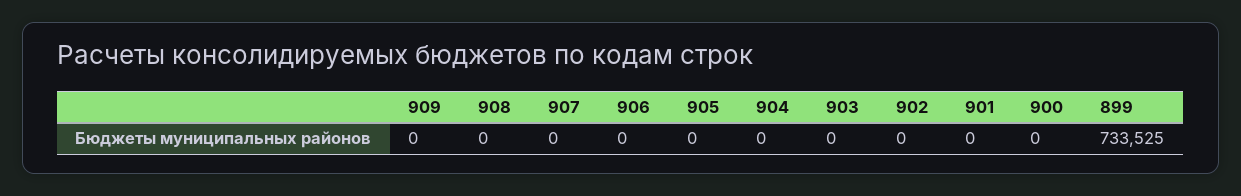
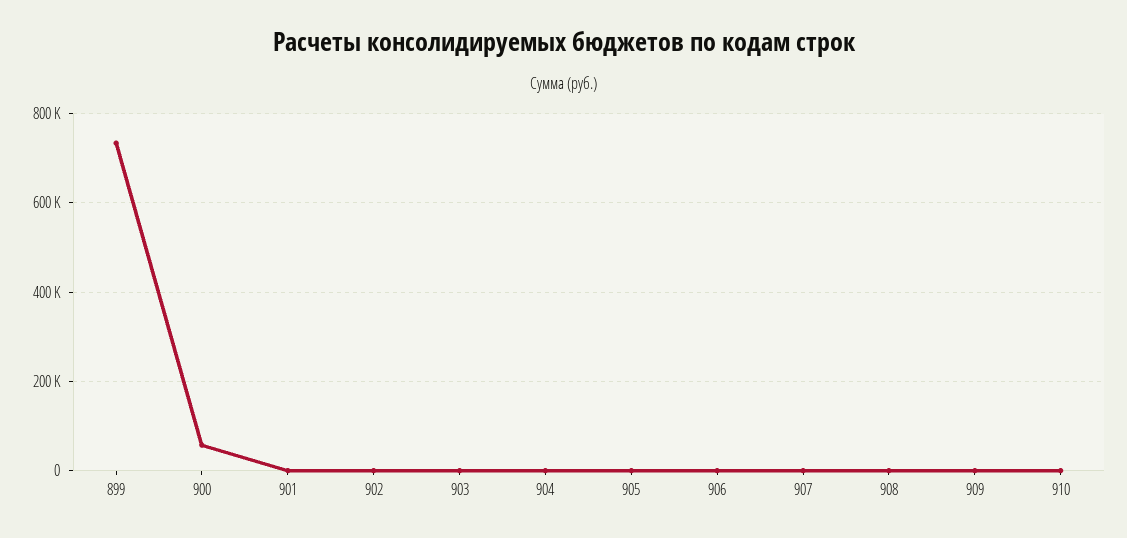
900: 0 -> 60000
910: none -> 0

